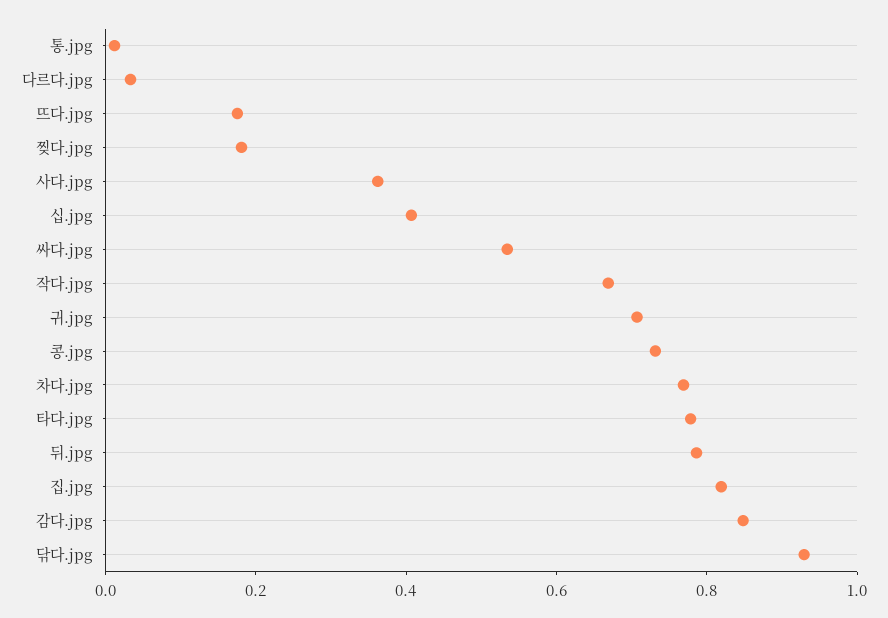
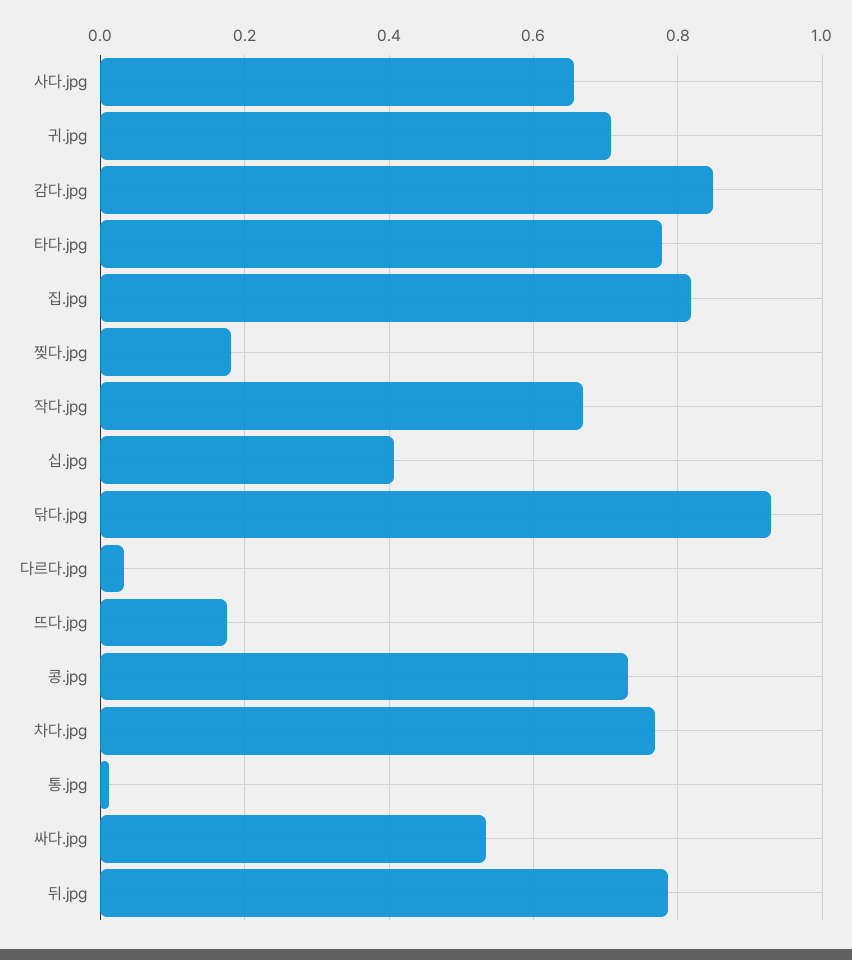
사다.jpg: 0.35 -> 0.66

